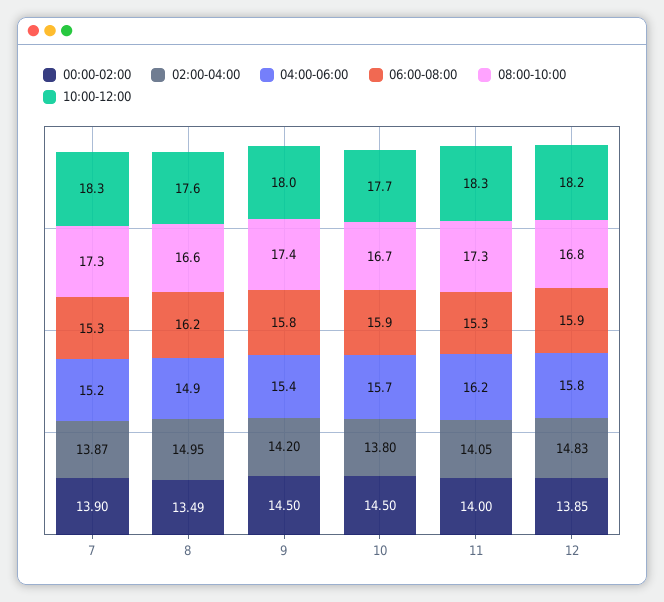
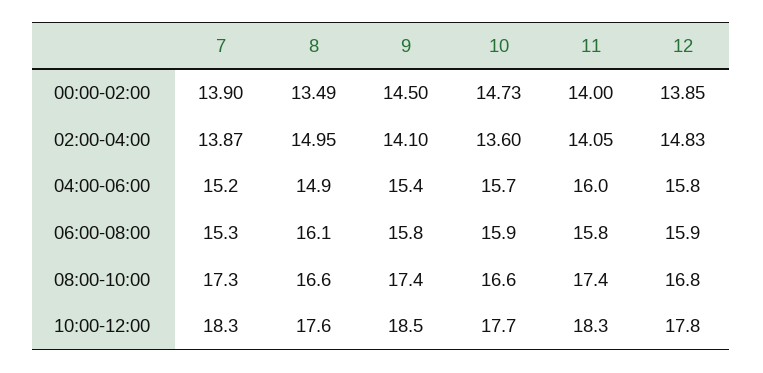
06:00-08:00, 8: 16.2 -> 16.1
02:00-04:00, 9: 14.2 -> 14.1
10:00-12:00, 9: 18 -> 18.5
00:00-02:00, 10: 14.5 -> 14.73
02:00-04:00, 10: 13.8 -> 13.6
08:00-10:00, 10: 16.7 -> 16.6
04:00-06:00, 11: 16.2 -> 16
06:00-08:00, 11: 15.3 -> 15.8
08:00-10:00, 11: 17.3 -> 17.4
10:00-12:00, 12: 18.2 -> 17.8

